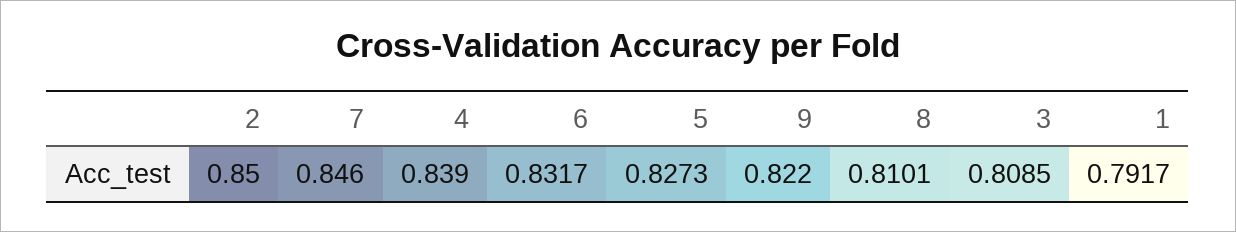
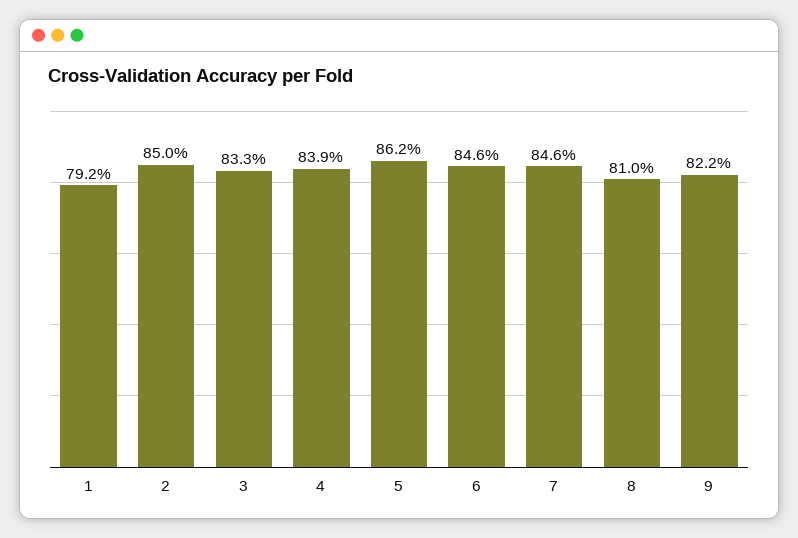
6: 0.8317 -> 0.846
5: 0.8273 -> 0.862
3: 0.8085 -> 0.833

